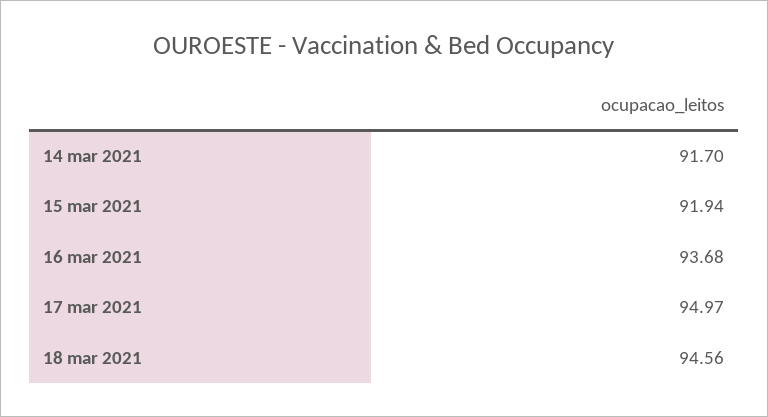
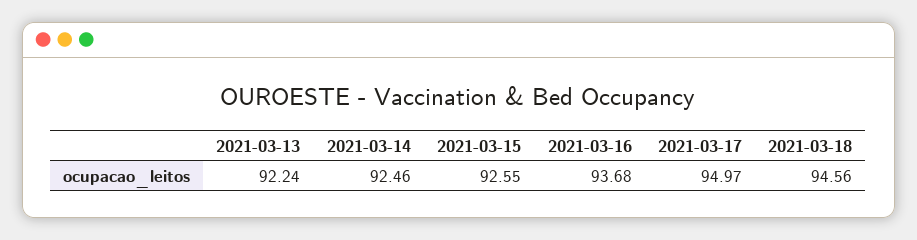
14 mar 2021: 91.7 -> 92.46
15 mar 2021: 91.94 -> 92.55
2021-03-13: none -> 92.24

